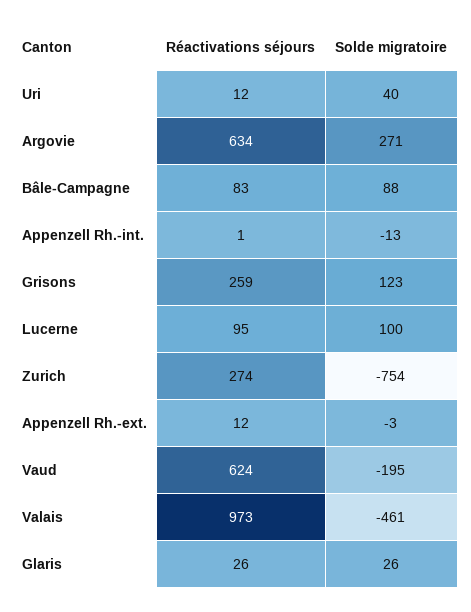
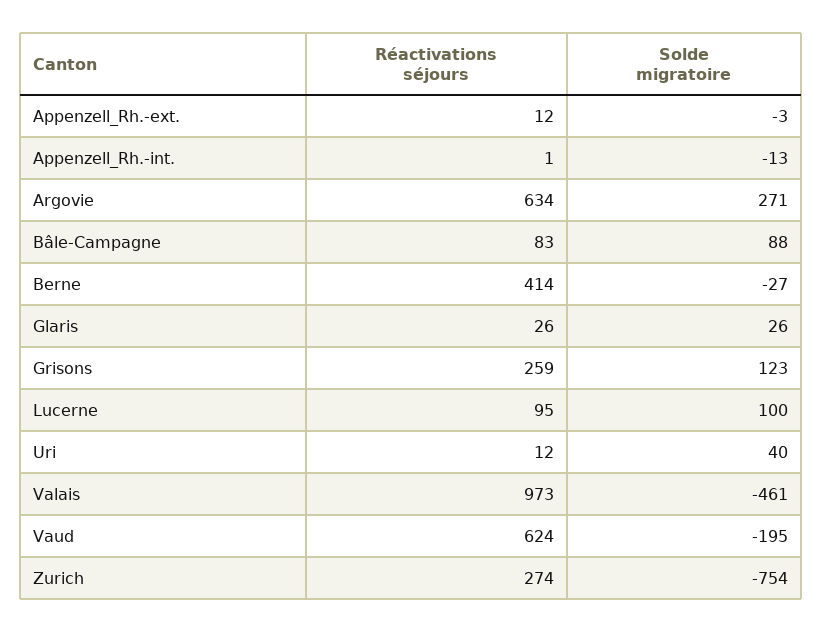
Réactivations séjours, Berne: none -> 414
Solde migratoire, Berne: none -> -27

